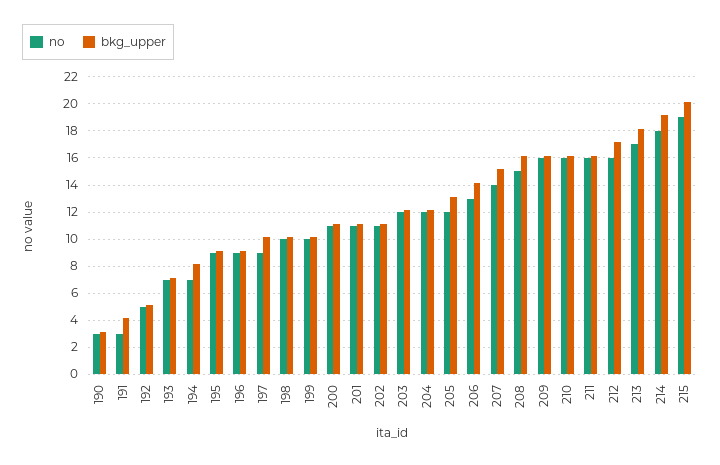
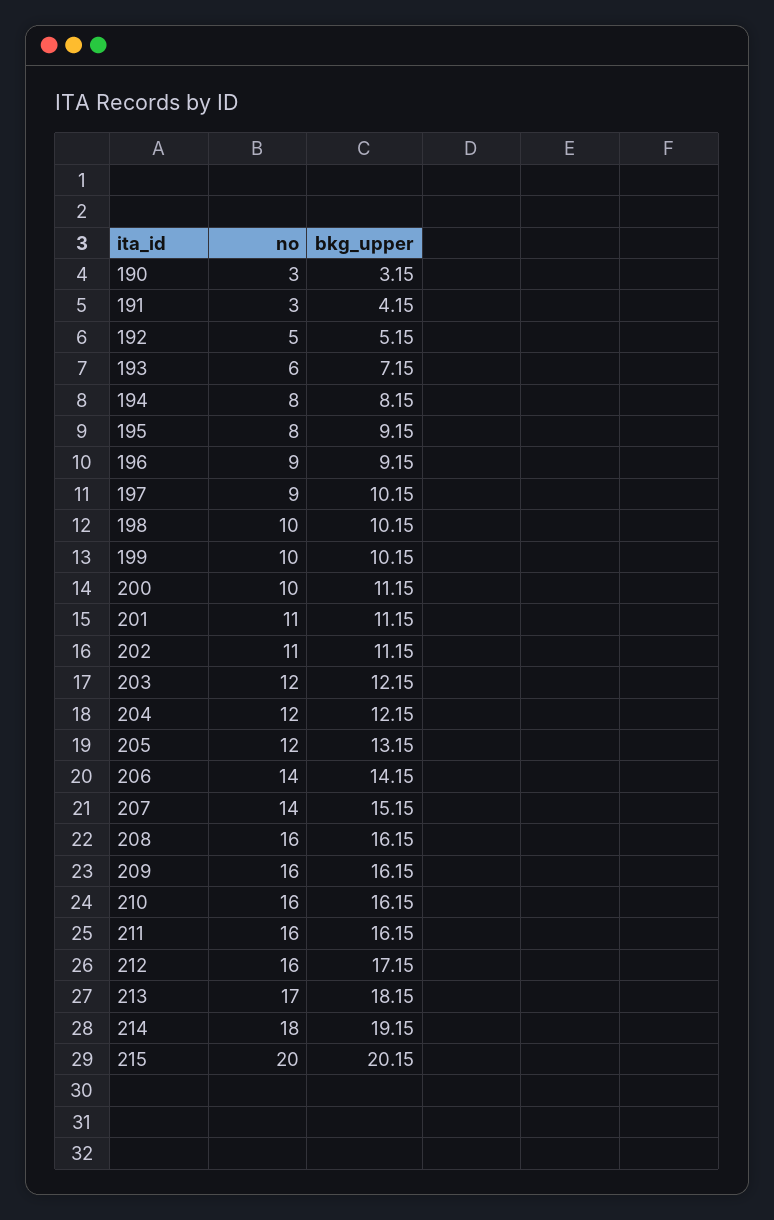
no, 193: 7 -> 6
no, 194: 7 -> 8
no, 195: 9 -> 8
no, 200: 11 -> 10
no, 206: 13 -> 14
no, 208: 15 -> 16
no, 215: 19 -> 20

